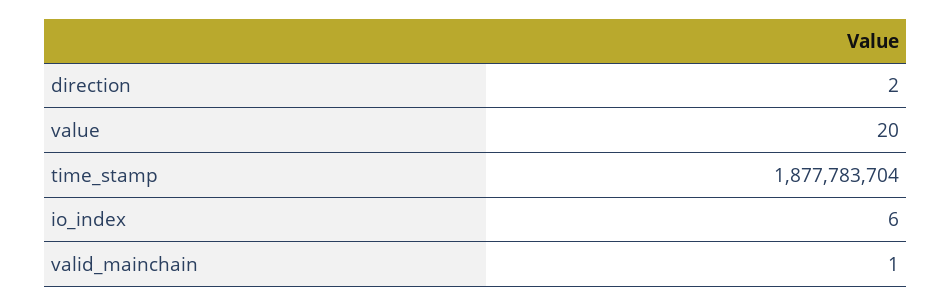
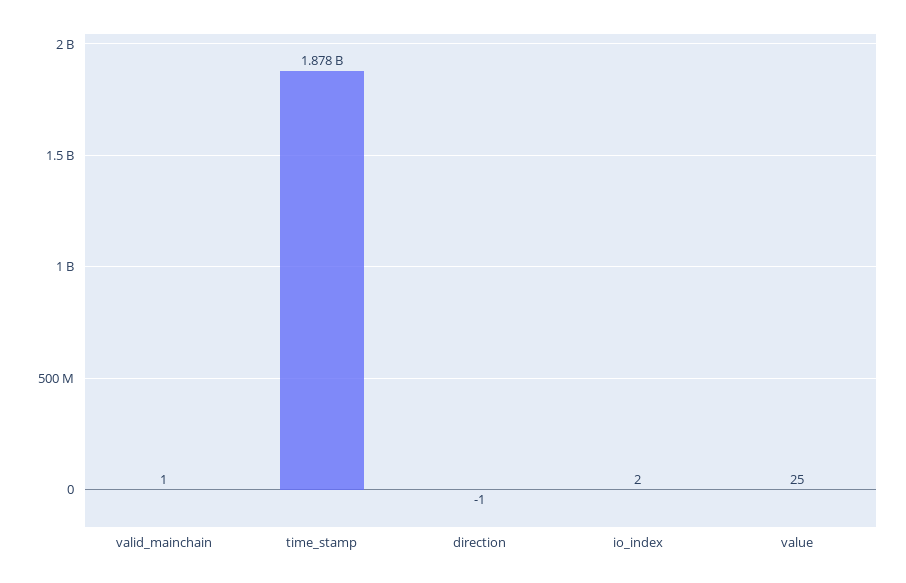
direction: 2 -> -1
value: 20 -> 25
io_index: 6 -> 2

